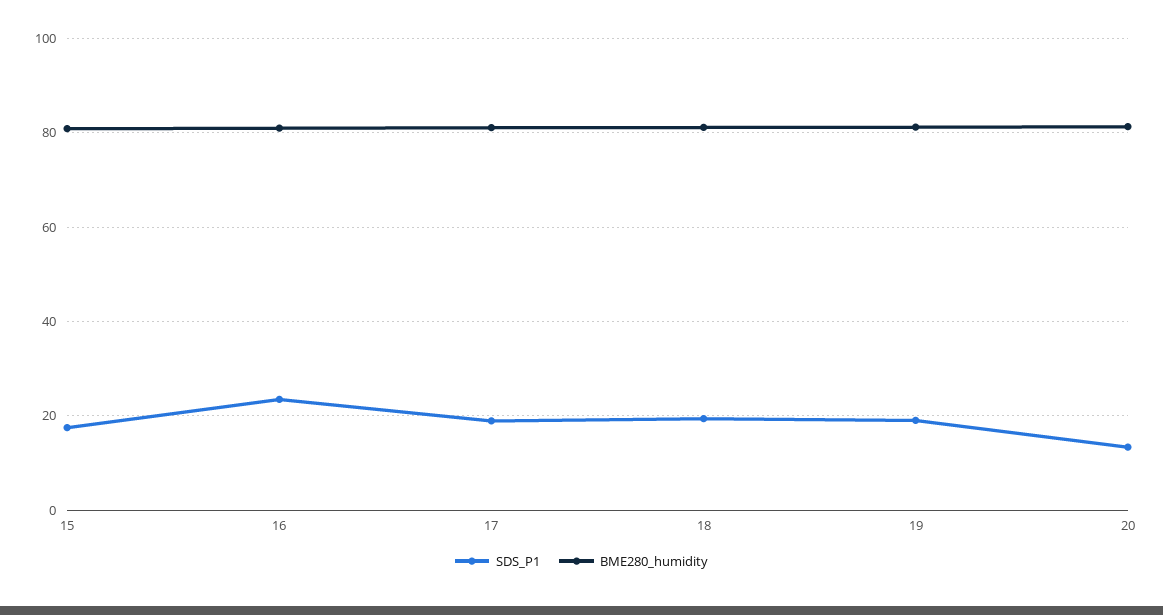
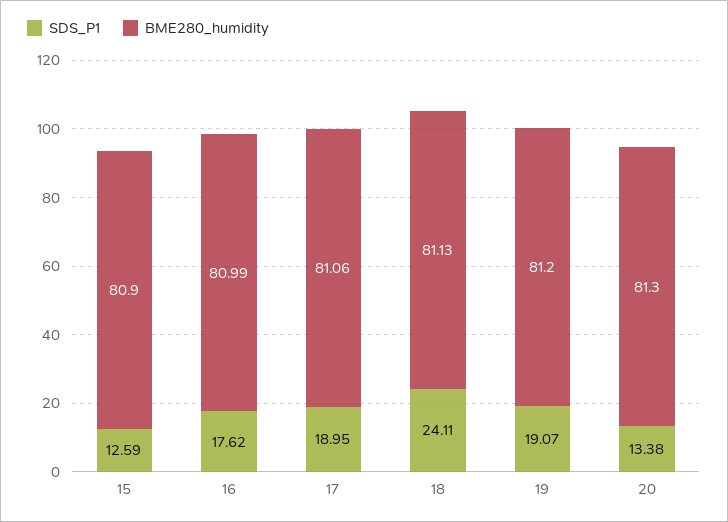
SDS_P1, 15: 18 -> 12.59
SDS_P1, 16: 24 -> 17.62
SDS_P1, 18: 20 -> 24.11

